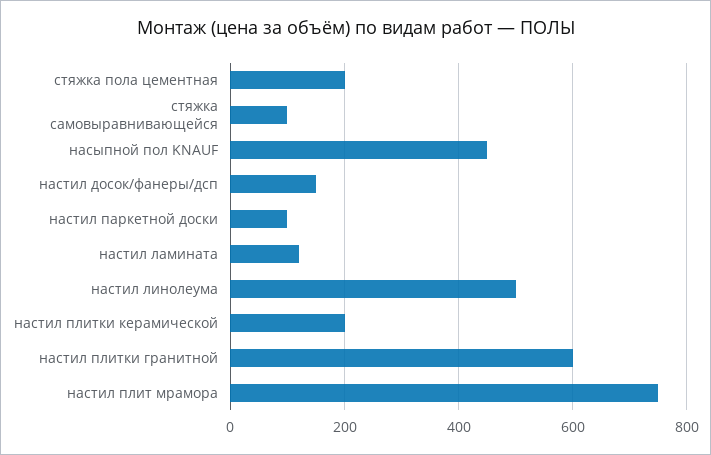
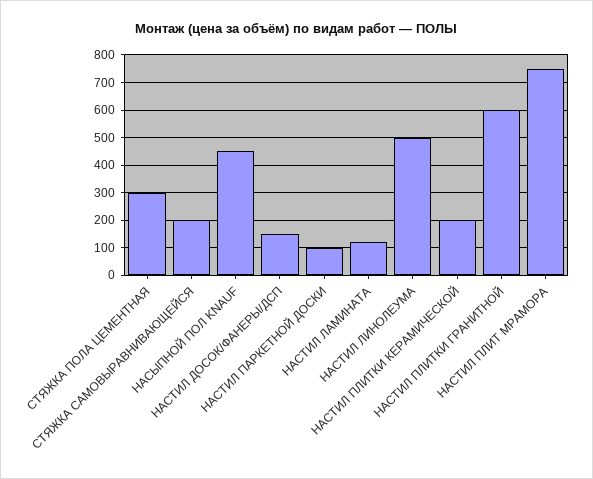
стяжка пола цементная: 200 -> 300
стяжка самовыравнивающейся: 100 -> 200

